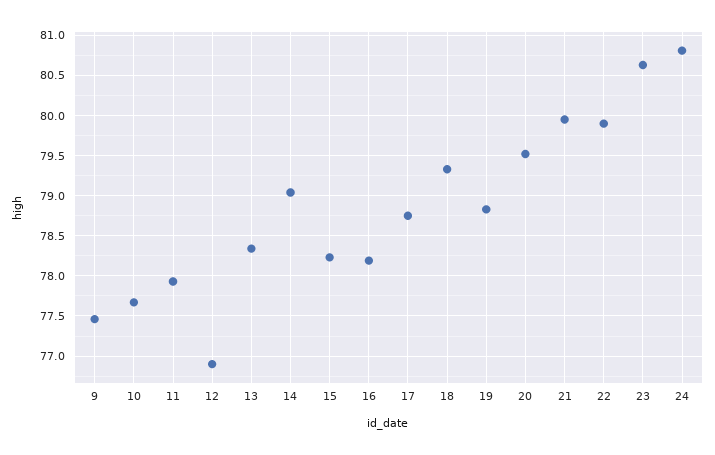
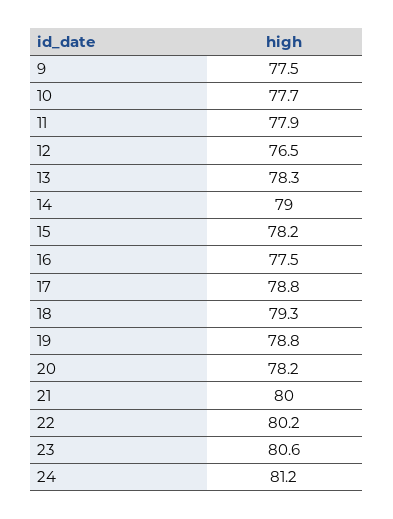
12: 76.9 -> 76.5
16: 78.2 -> 77.5
20: 79.5 -> 78.2
22: 79.9 -> 80.2
24: 80.8 -> 81.2

